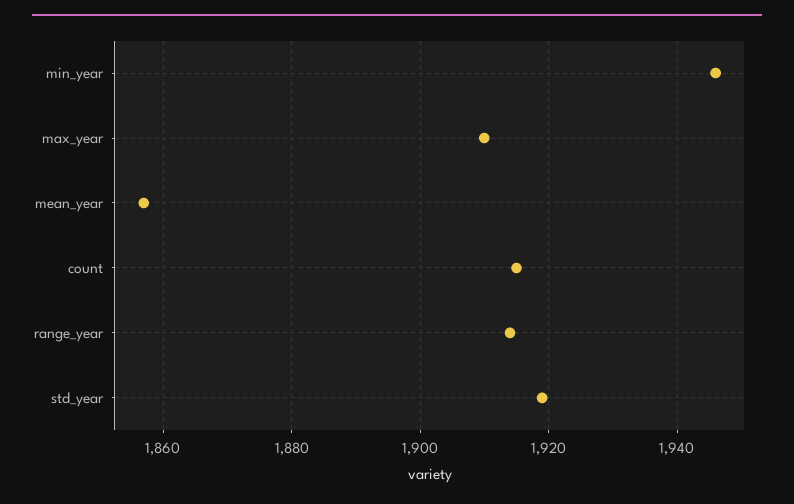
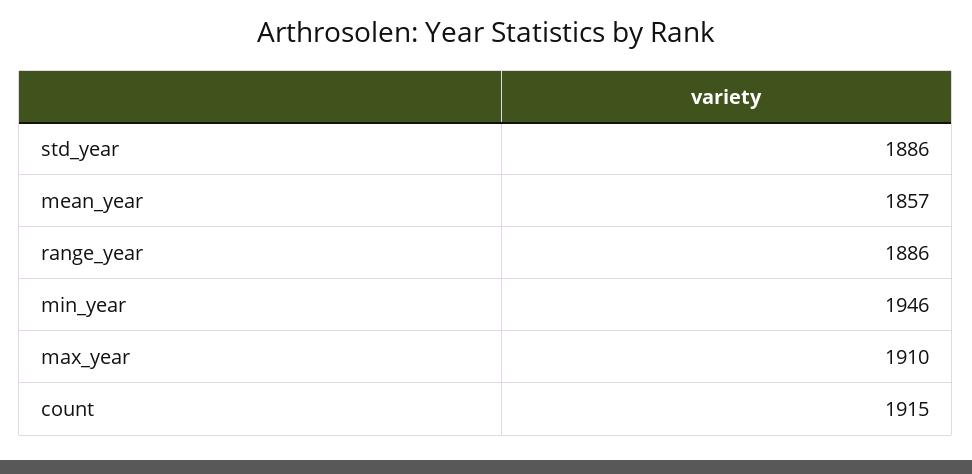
range_year: 1915 -> 1886
std_year: 1920 -> 1886

